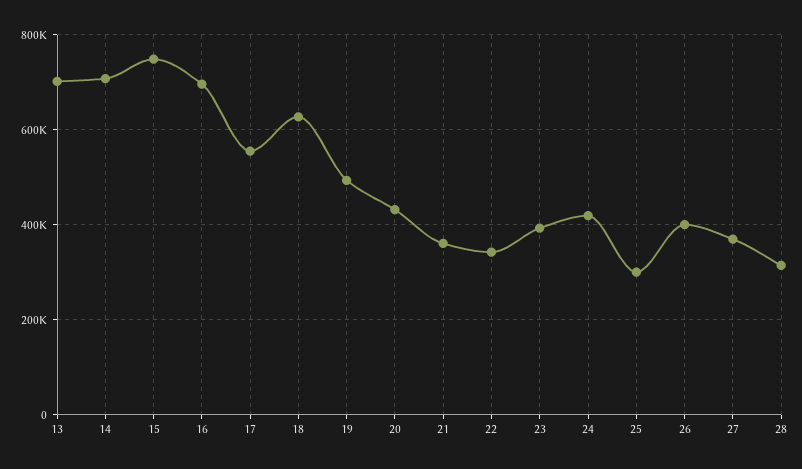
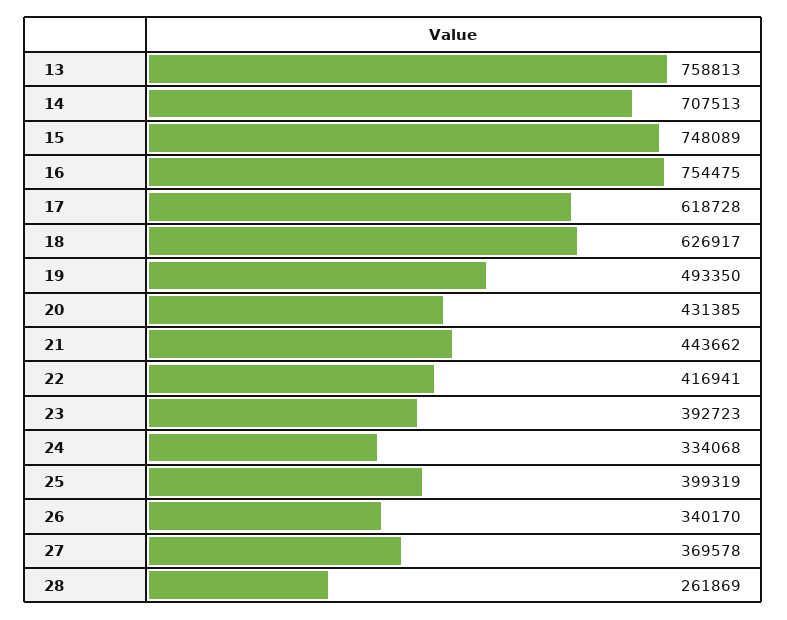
13: 700000 -> 758813
16: 700000 -> 754475
17: 560000 -> 618728
21: 360000 -> 443662
22: 340000 -> 416941
24: 420000 -> 334068
25: 300000 -> 399319
26: 400000 -> 340170
28: 320000 -> 261869

